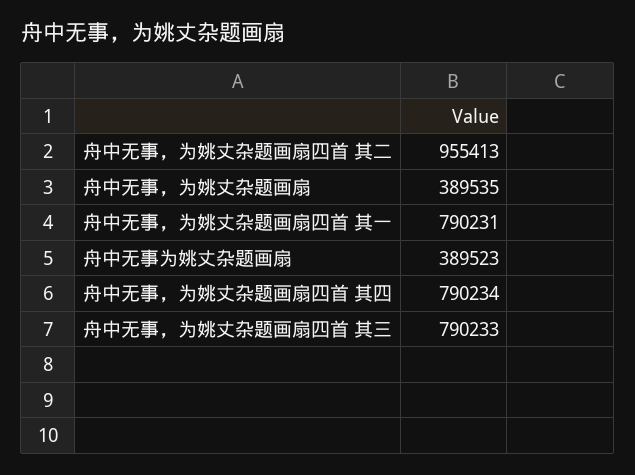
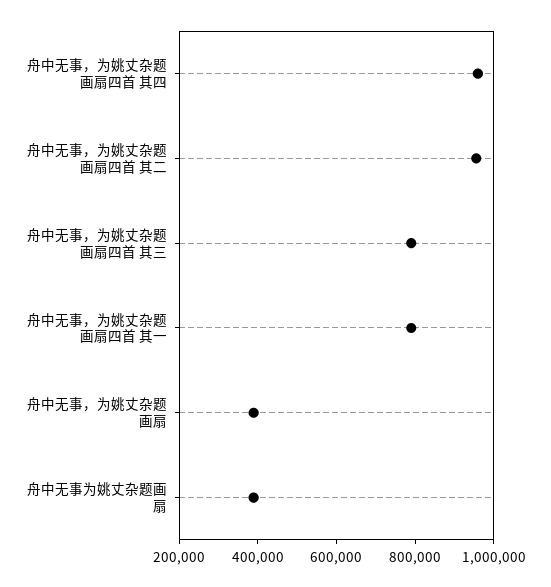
舟中无事，为姚丈杂题画扇四首 其四: 790234 -> 950000

